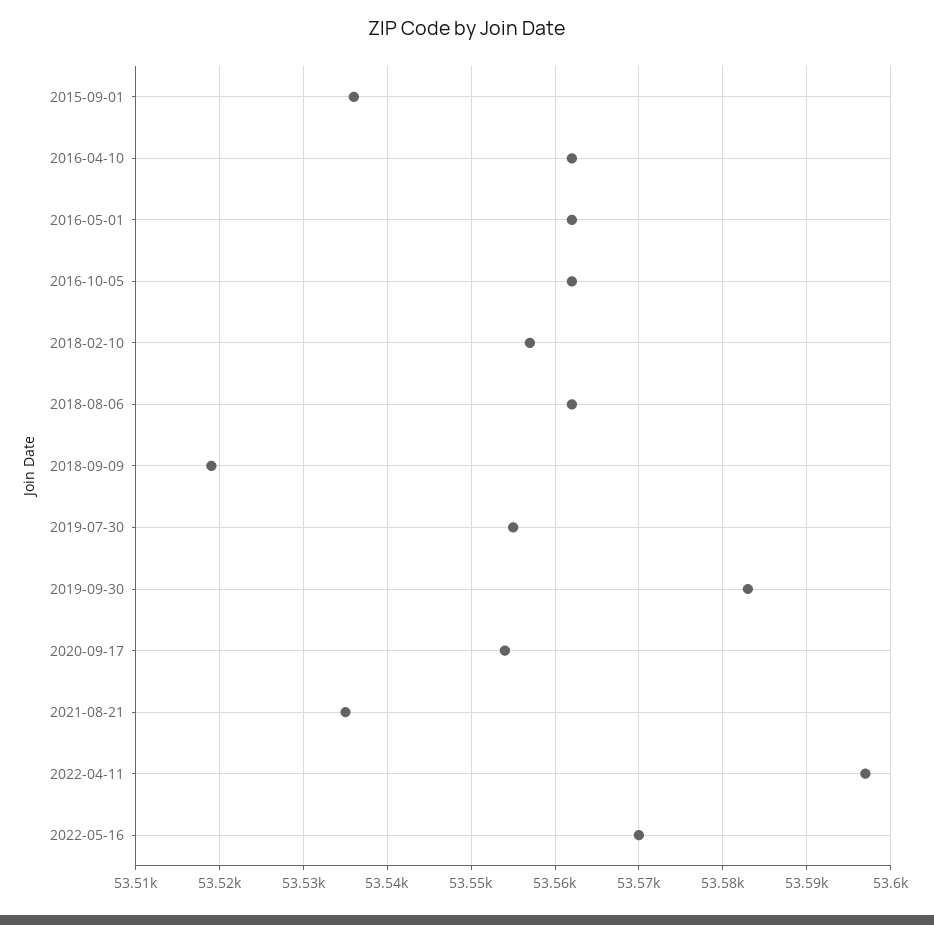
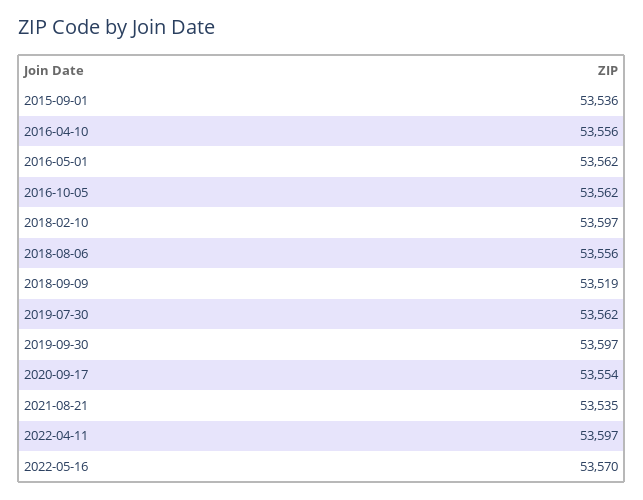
2016-04-10: 53562 -> 53556
2018-02-10: 53557 -> 53597
2018-08-06: 53562 -> 53556
2019-07-30: 53555 -> 53562
2019-09-30: 53583 -> 53597

